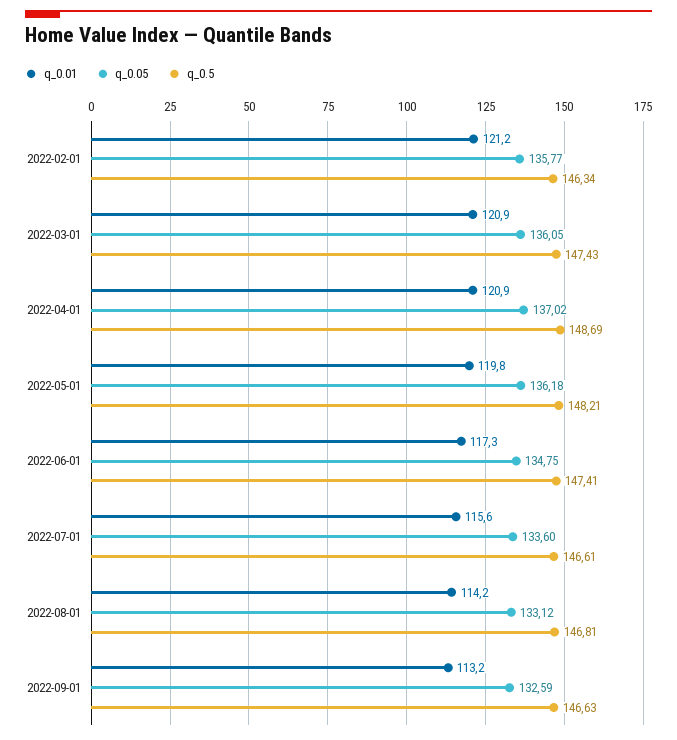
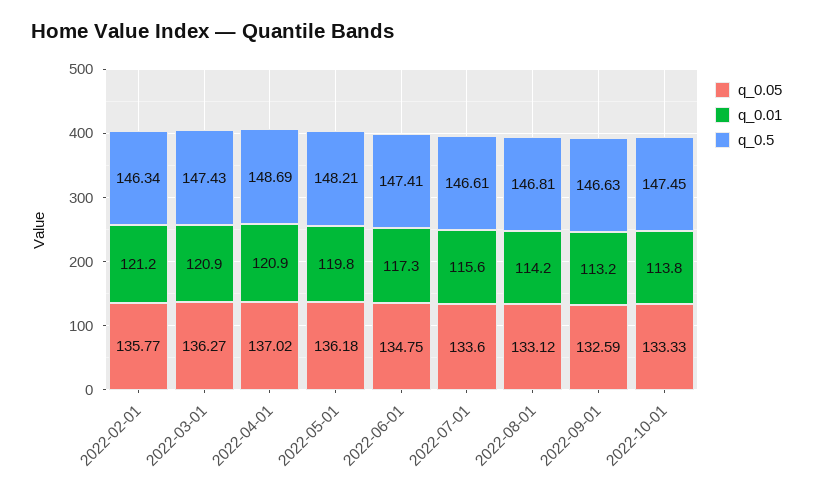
q_0.05, 2022-03-01: 136.05 -> 136.27
q_0.05, 2022-10-01: none -> 133.33
q_0.01, 2022-10-01: none -> 113.8
q_0.5, 2022-10-01: none -> 147.45

